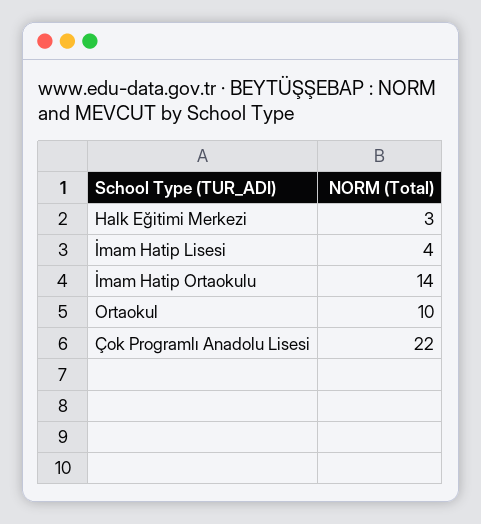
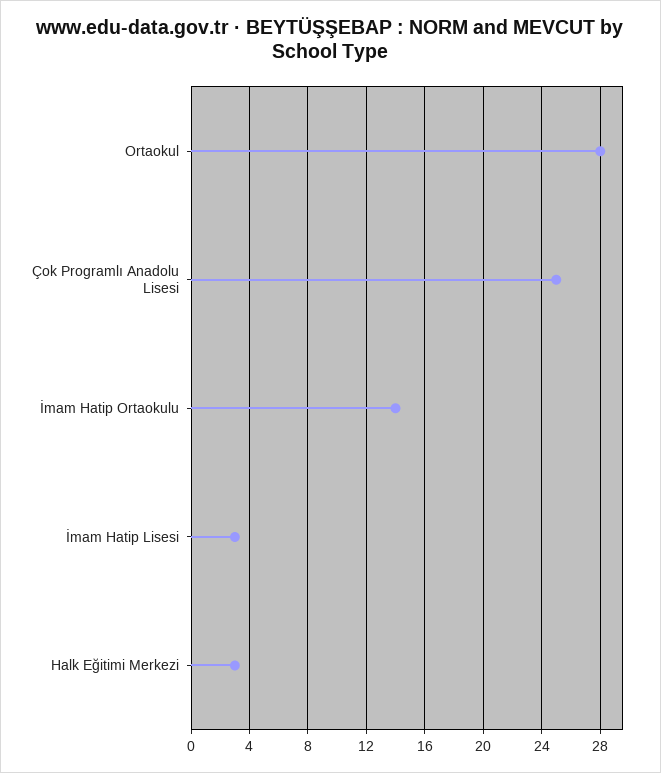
İmam Hatip Lisesi: 4 -> 3
Ortaokul: 10 -> 28
Çok Programlı Anadolu Lisesi: 22 -> 25

